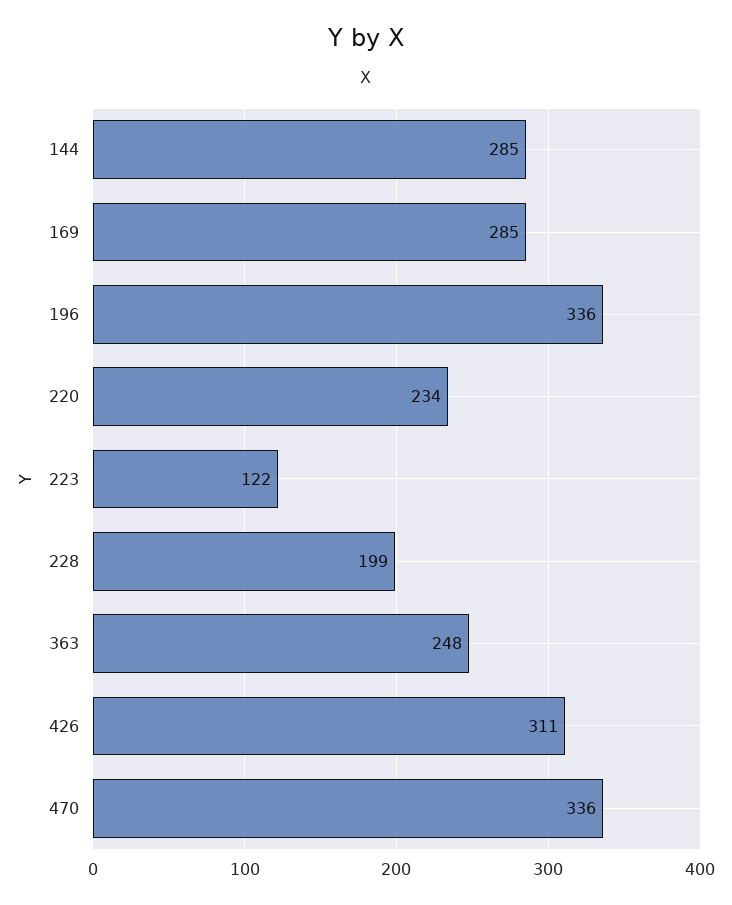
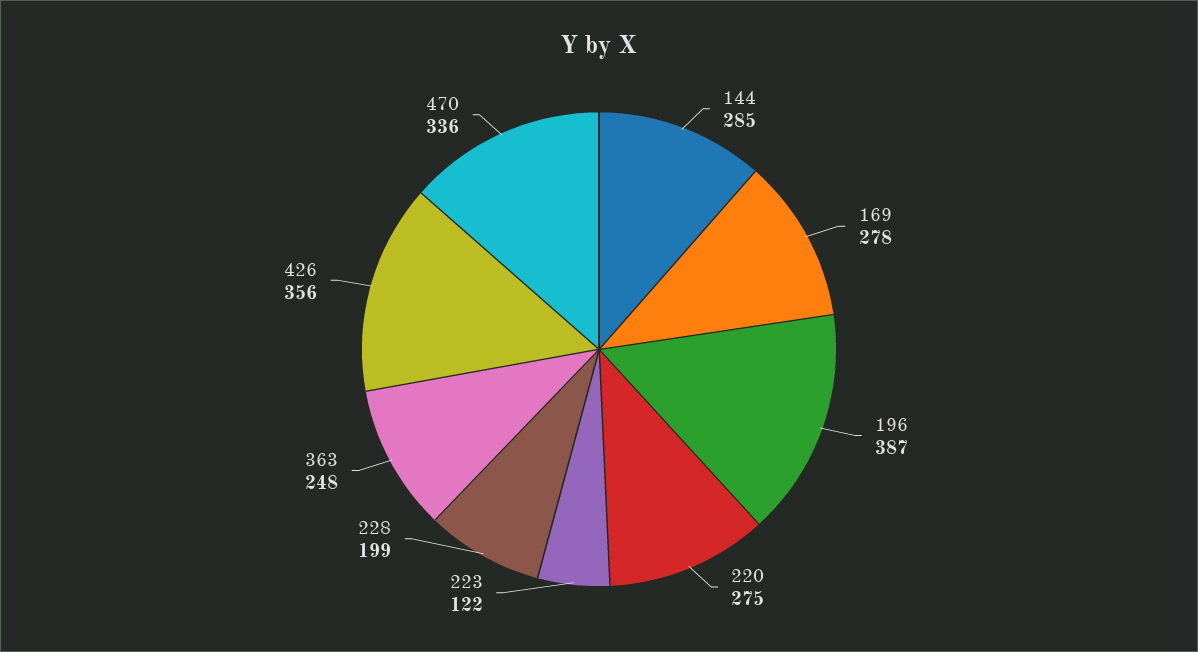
169: 285 -> 278
196: 336 -> 387
220: 234 -> 275
426: 311 -> 356

